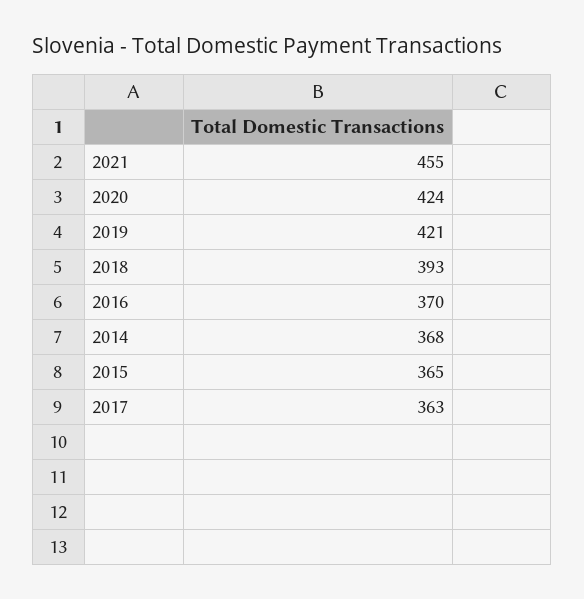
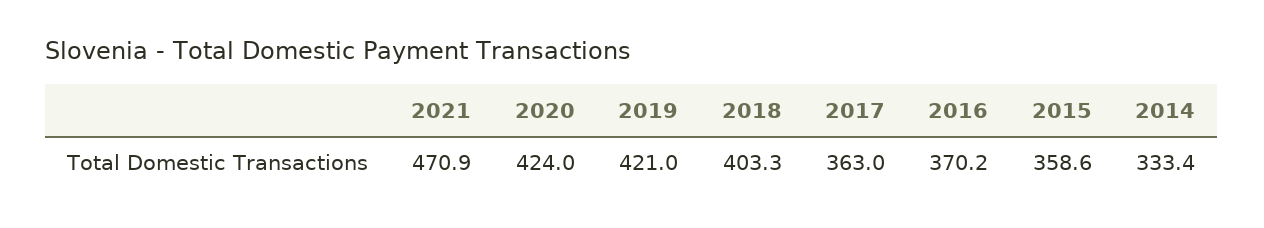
2021: 455 -> 470.9
2018: 393 -> 403.3
2014: 368 -> 333.4
2015: 365 -> 358.6

